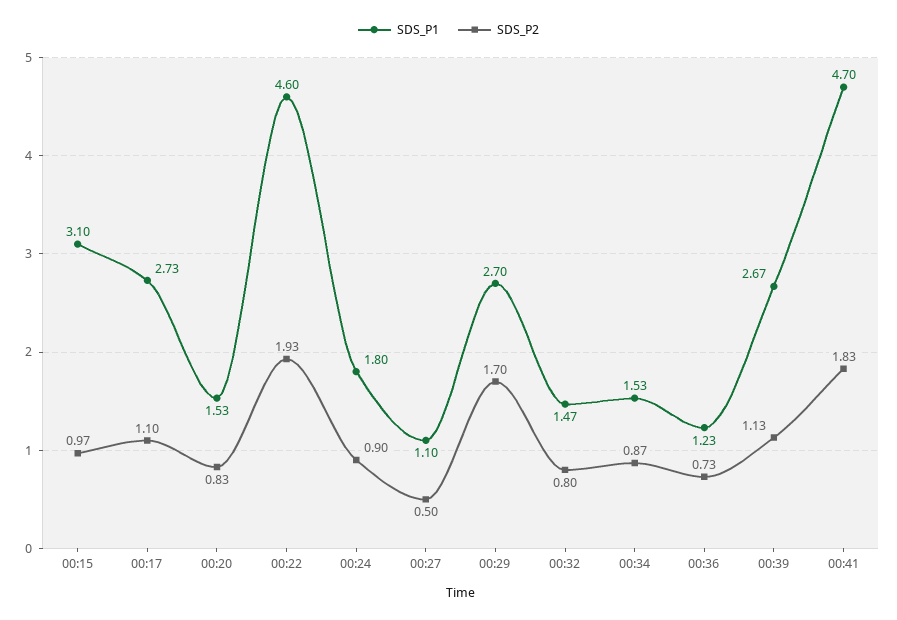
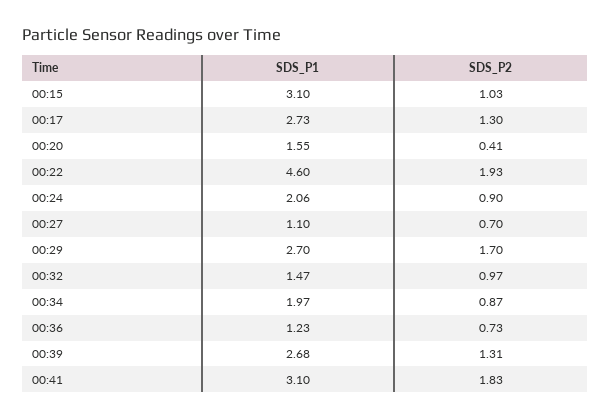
SDS_P2, 00:15: 0.97 -> 1.03
SDS_P2, 00:17: 1.1 -> 1.3
SDS_P1, 00:20: 1.53 -> 1.55
SDS_P2, 00:20: 0.83 -> 0.41
SDS_P1, 00:24: 1.8 -> 2.06
SDS_P2, 00:27: 0.5 -> 0.7
SDS_P2, 00:32: 0.8 -> 0.97
SDS_P1, 00:34: 1.53 -> 1.97
SDS_P1, 00:39: 2.67 -> 2.68
SDS_P2, 00:39: 1.13 -> 1.31
SDS_P1, 00:41: 4.7 -> 3.1

